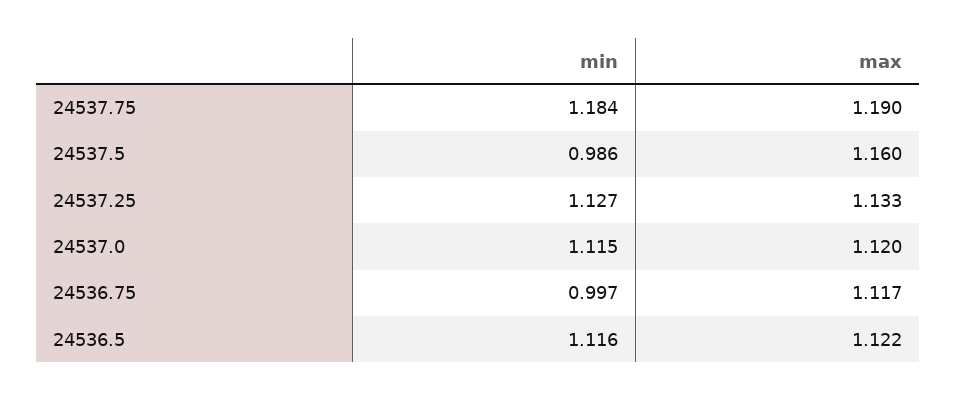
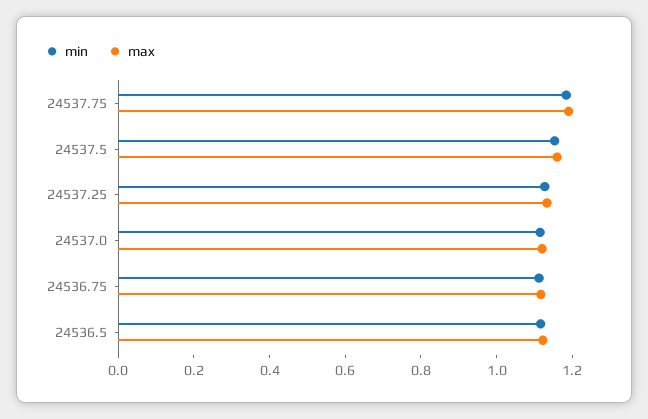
min, 24537.5: 0.986 -> 1.15
min, 24536.75: 0.997 -> 1.1

